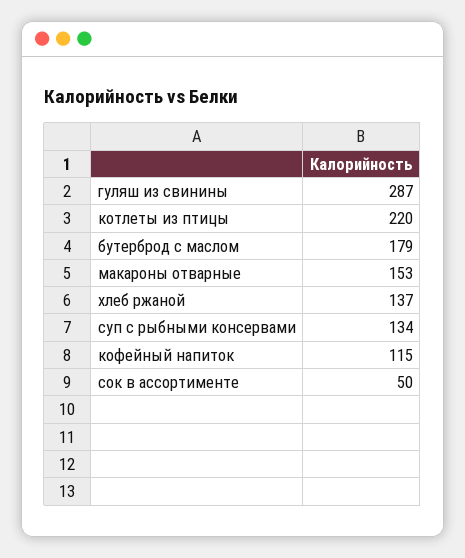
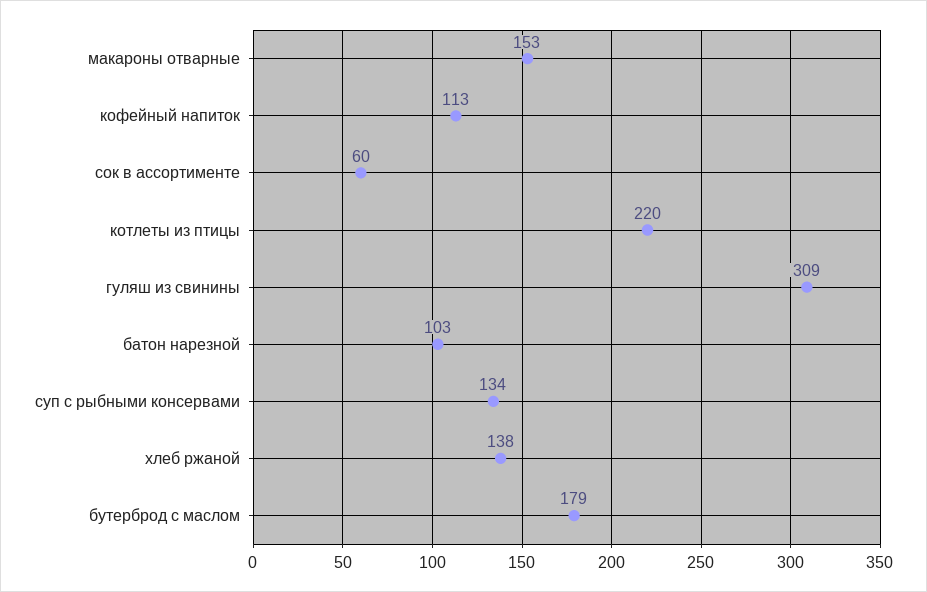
гуляш из свинины: 287 -> 309
хлеб ржаной: 137 -> 138
кофейный напиток: 115 -> 113
сок в ассортименте: 50 -> 60
батон нарезной: none -> 103

